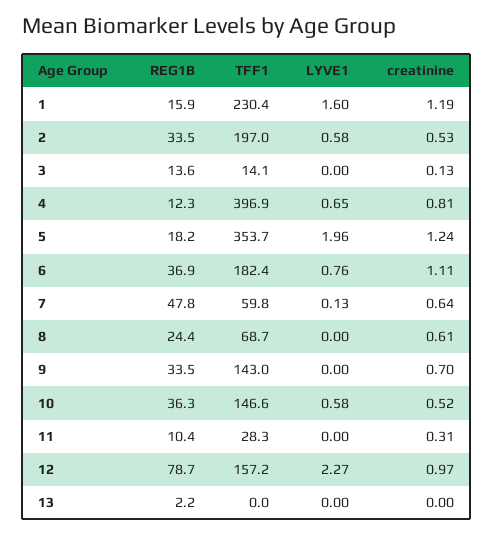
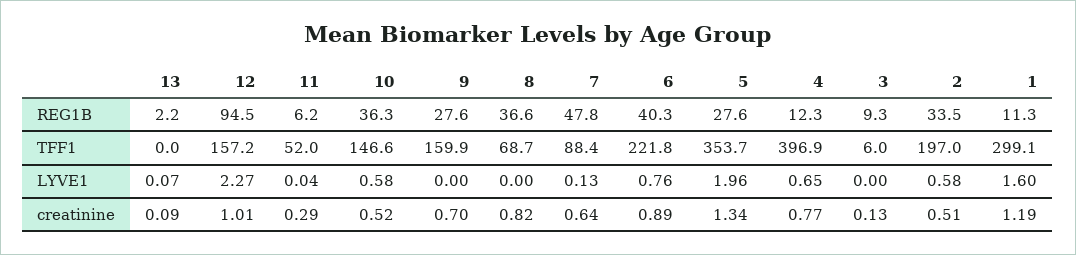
REG1B, 1: 15.9 -> 11.3
TFF1, 1: 230.4 -> 299.1
creatinine, 2: 0.53 -> 0.51
REG1B, 3: 13.6 -> 9.3
TFF1, 3: 14.1 -> 6
creatinine, 4: 0.81 -> 0.77
REG1B, 5: 18.2 -> 27.6
creatinine, 5: 1.24 -> 1.34
REG1B, 6: 36.9 -> 40.3
TFF1, 6: 182.4 -> 221.8
creatinine, 6: 1.11 -> 0.89
TFF1, 7: 59.8 -> 88.4
REG1B, 8: 24.4 -> 36.6
creatinine, 8: 0.61 -> 0.82
REG1B, 9: 33.5 -> 27.6
TFF1, 9: 143 -> 159.9
REG1B, 11: 10.4 -> 6.2
TFF1, 11: 28.3 -> 52
LYVE1, 11: 0 -> 0.04
creatinine, 11: 0.31 -> 0.29
REG1B, 12: 78.7 -> 94.5
creatinine, 12: 0.97 -> 1.01
LYVE1, 13: 0 -> 0.07
creatinine, 13: 0 -> 0.09

